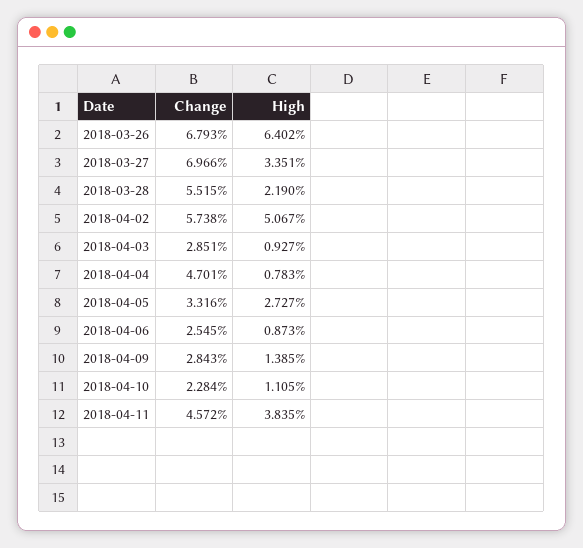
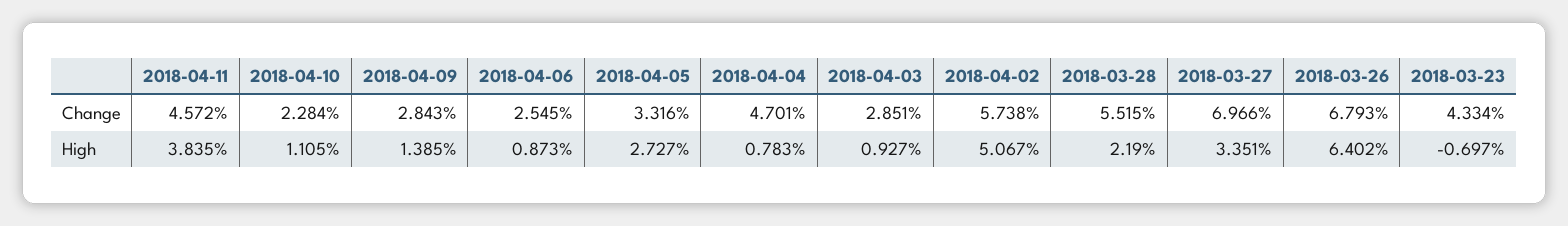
Change, 2018-03-23: none -> 4.334
High, 2018-03-23: none -> -0.697

